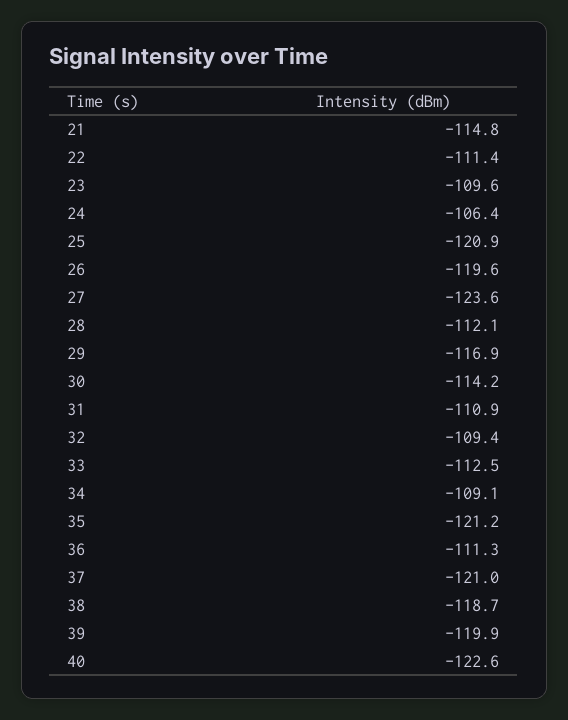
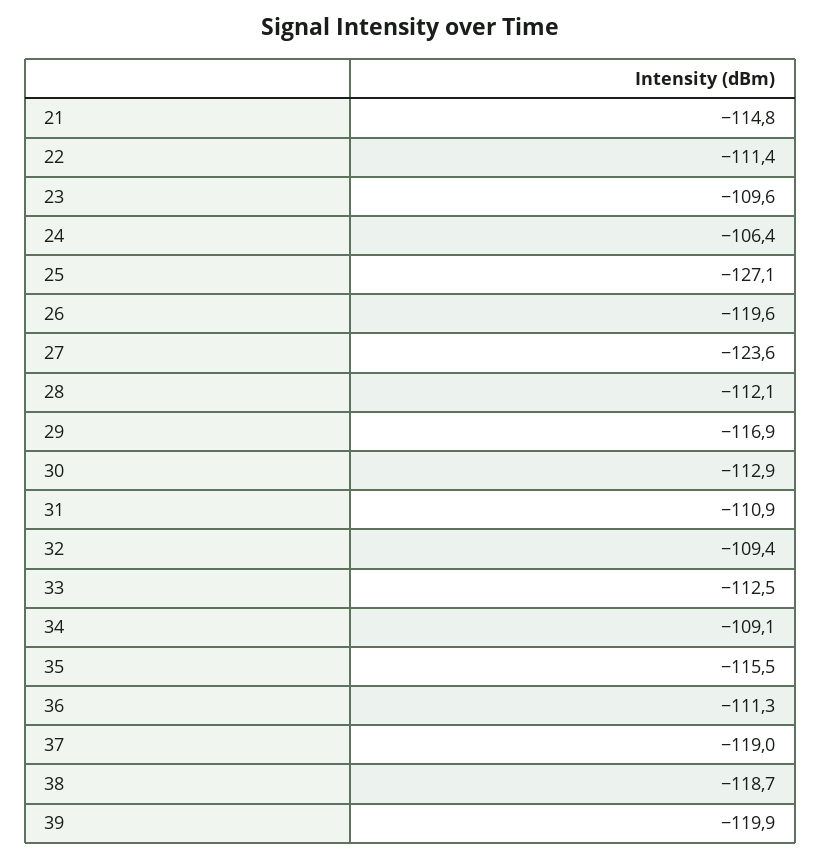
25: -120.9 -> -127.1
30: -114.2 -> -112.9
35: -121.2 -> -115.5
37: -121 -> -119
40: -122.6 -> none

